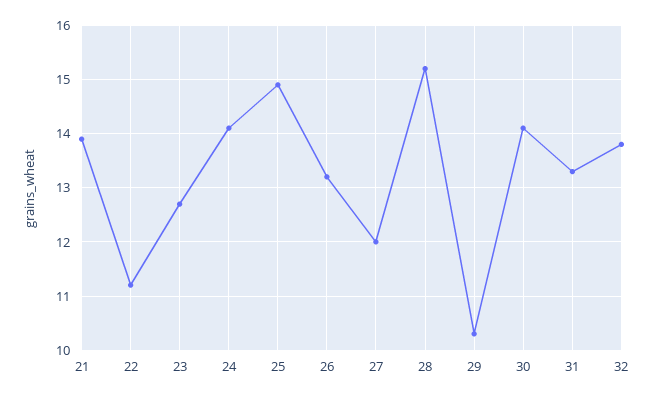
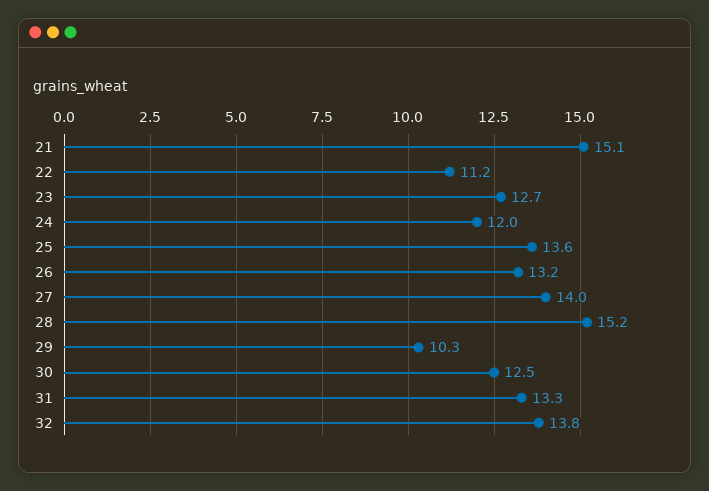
21: 14 -> 15.1
24: 14 -> 12
25: 15 -> 13.6
27: 12 -> 14
30: 14 -> 12.5

